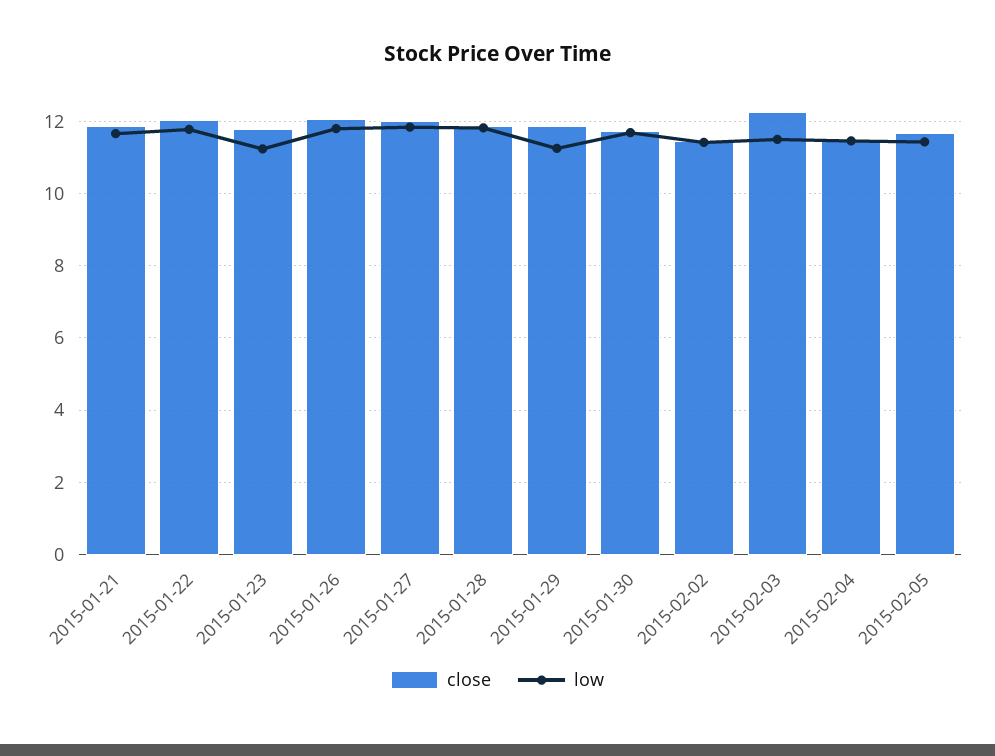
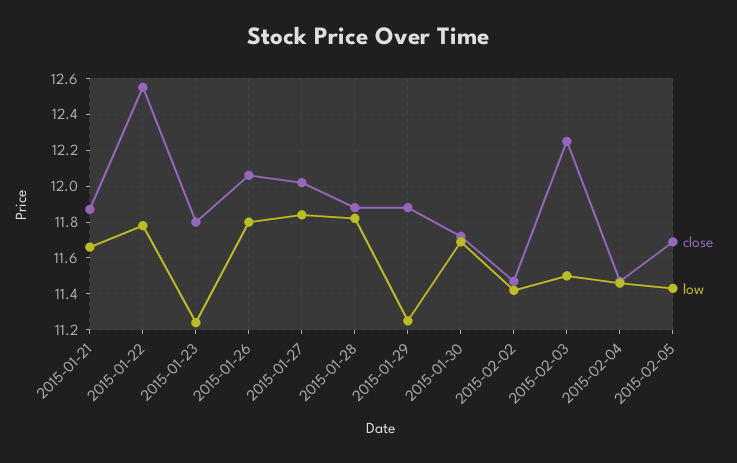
close, 2015-01-22: 12 -> 12.55

